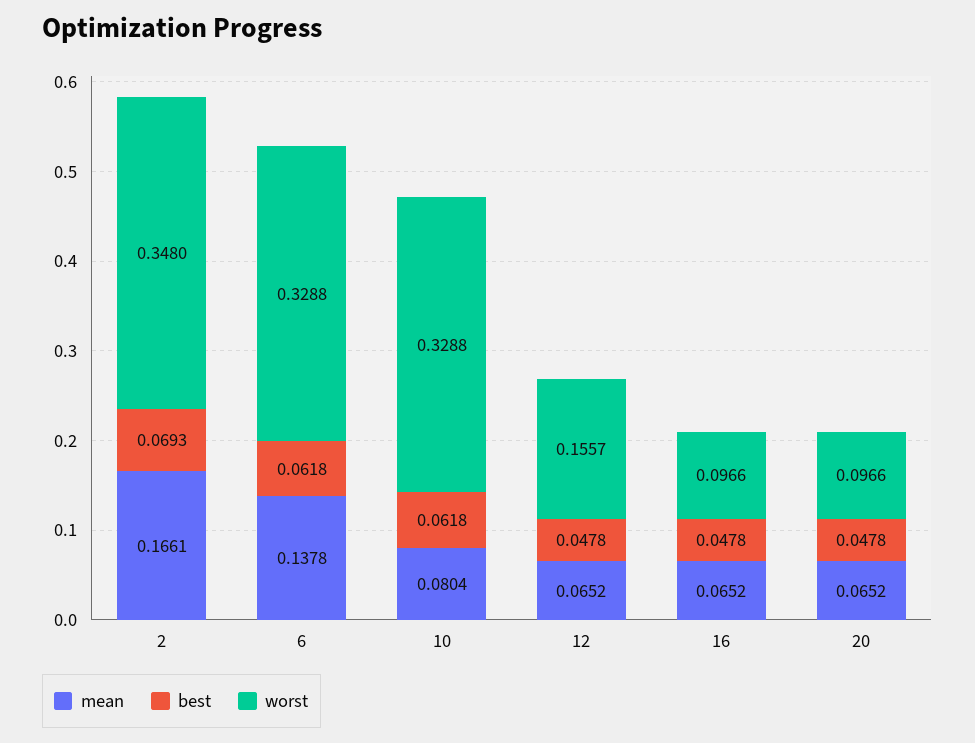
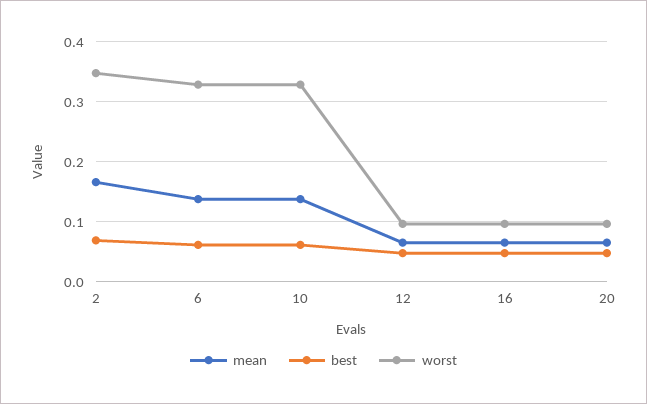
mean, 10: 0.0804 -> 0.14
worst, 12: 0.1557 -> 0.1

